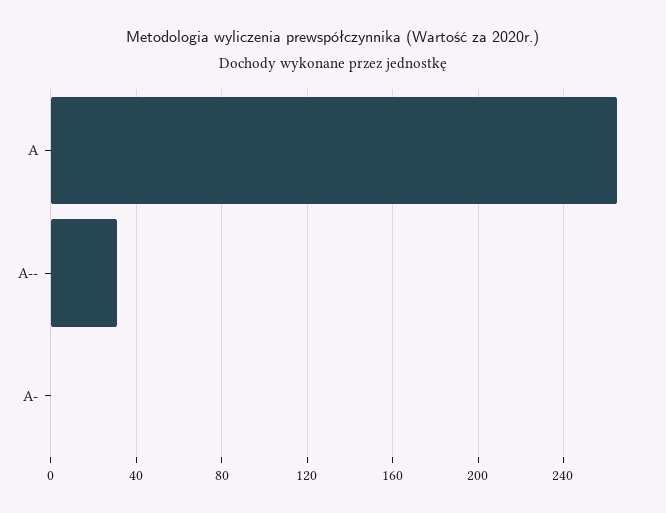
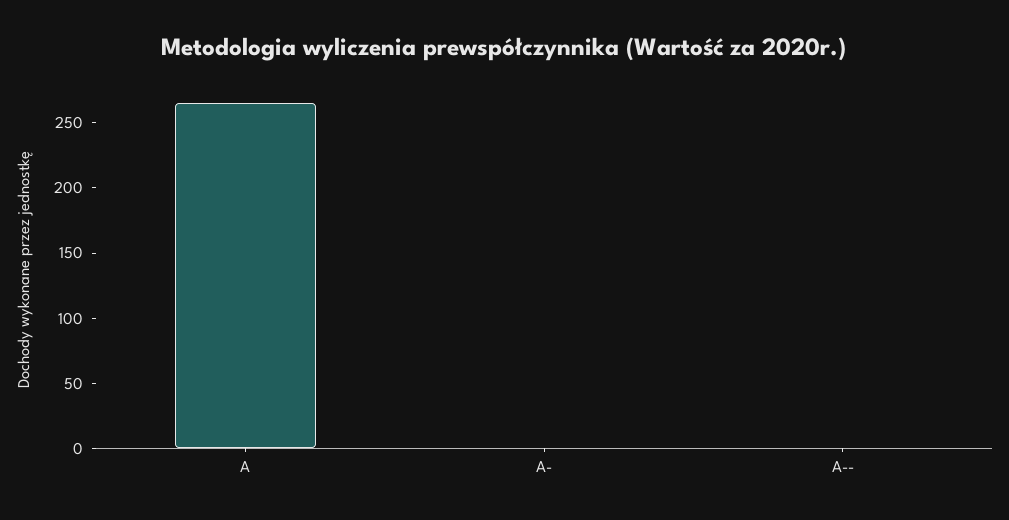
A--: 30 -> 0

